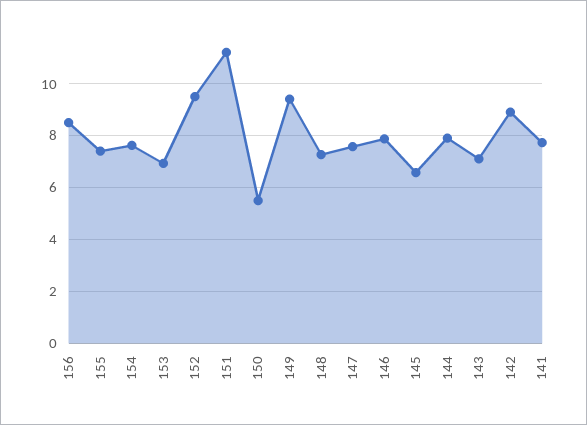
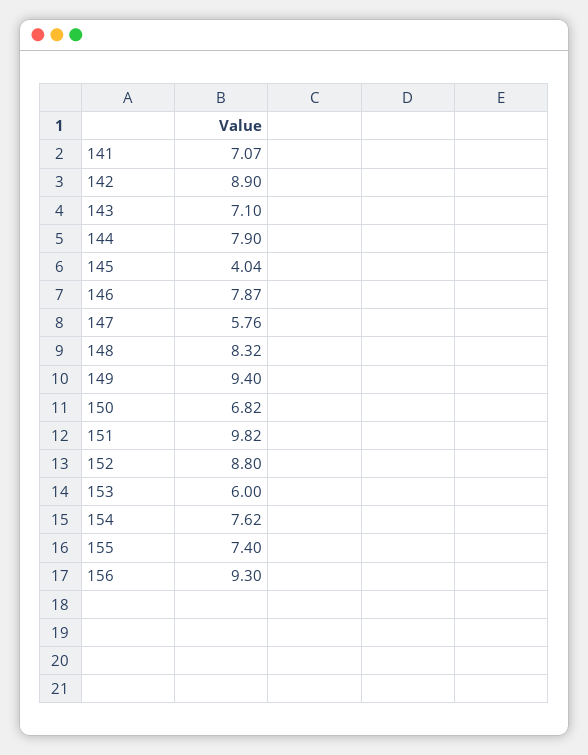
156: 8.5 -> 9.3
153: 7 -> 6
152: 9.5 -> 8.8
151: 11.25 -> 9.82
150: 5.5 -> 6.82
148: 7.25 -> 8.32
147: 7.5 -> 5.76
145: 6.5 -> 4.04
141: 7.75 -> 7.07

